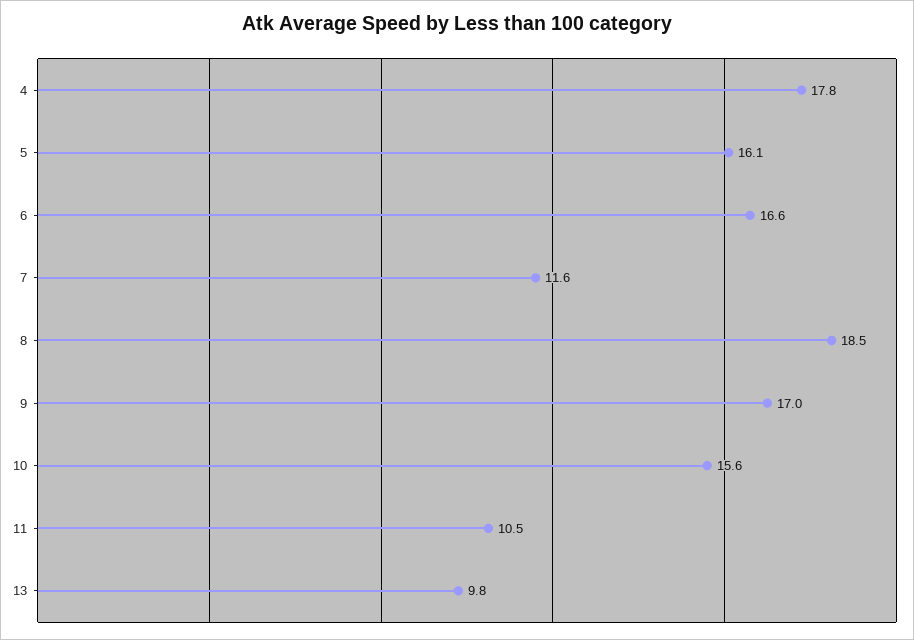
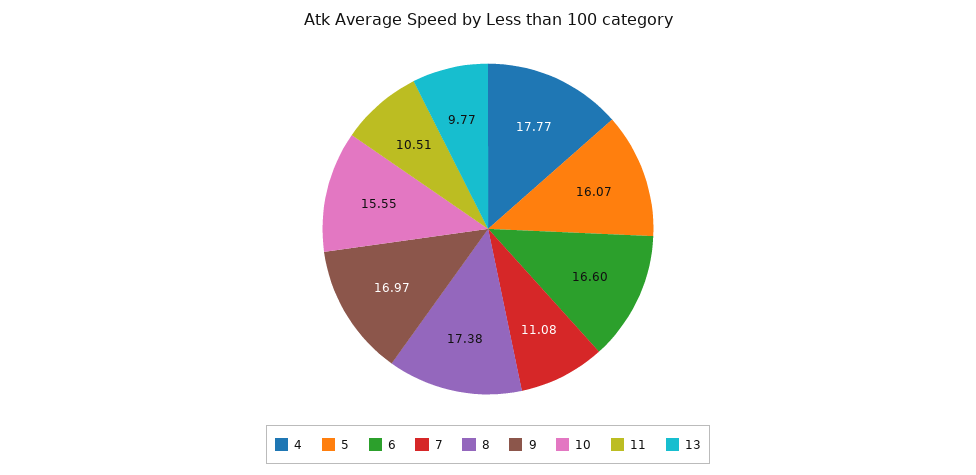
7: 11.6 -> 11.08
8: 18.5 -> 17.38

